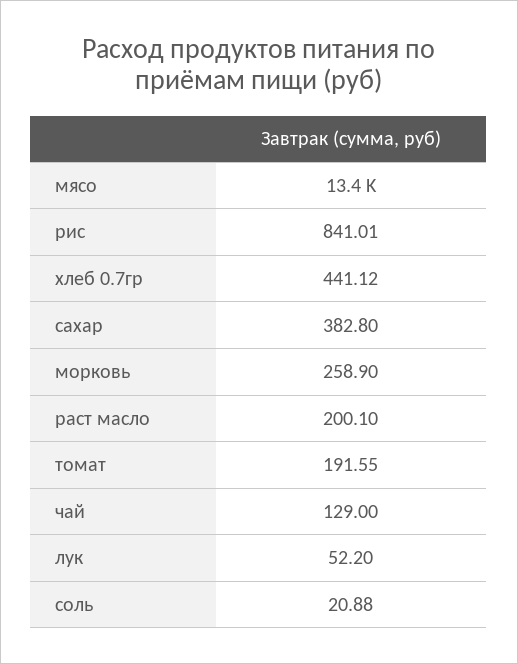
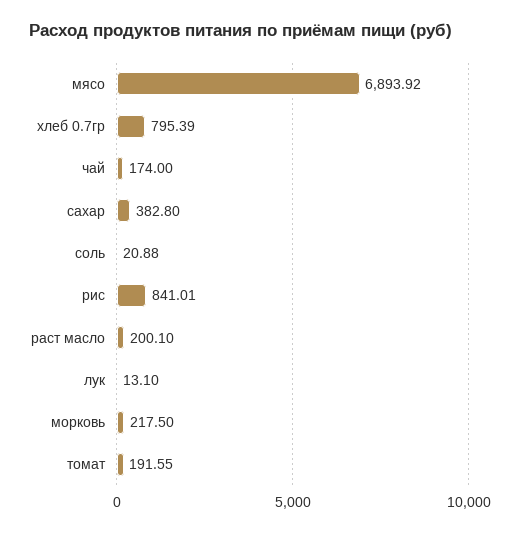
мясо: 13400 -> 6893.92
хлеб 0.7гр: 441.12 -> 795.39
морковь: 258.9 -> 217.5
чай: 129 -> 174
лук: 52.2 -> 13.1

